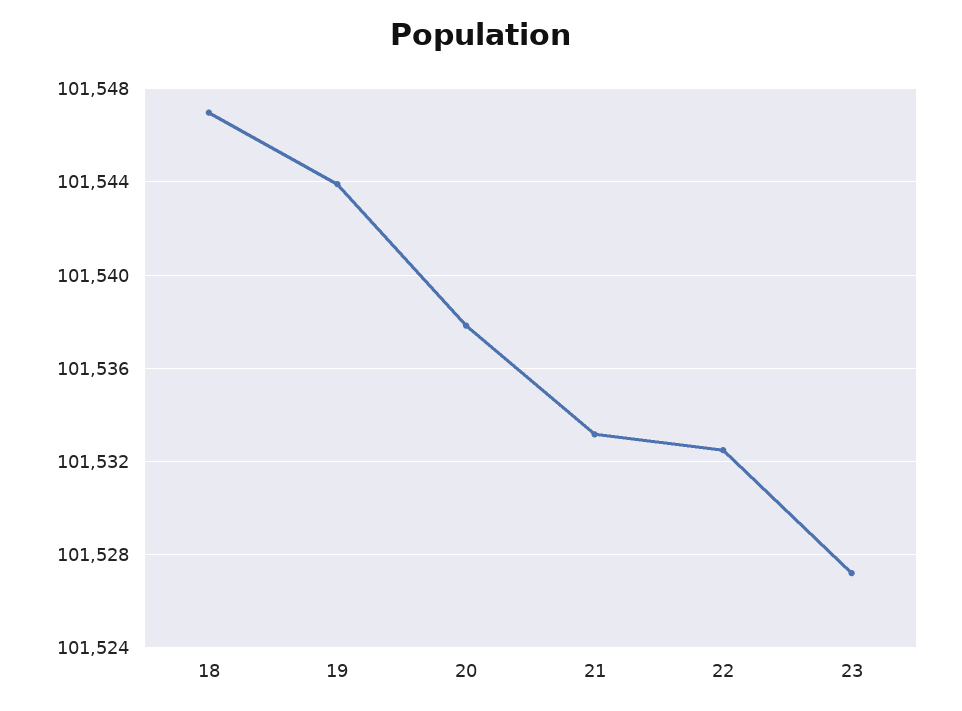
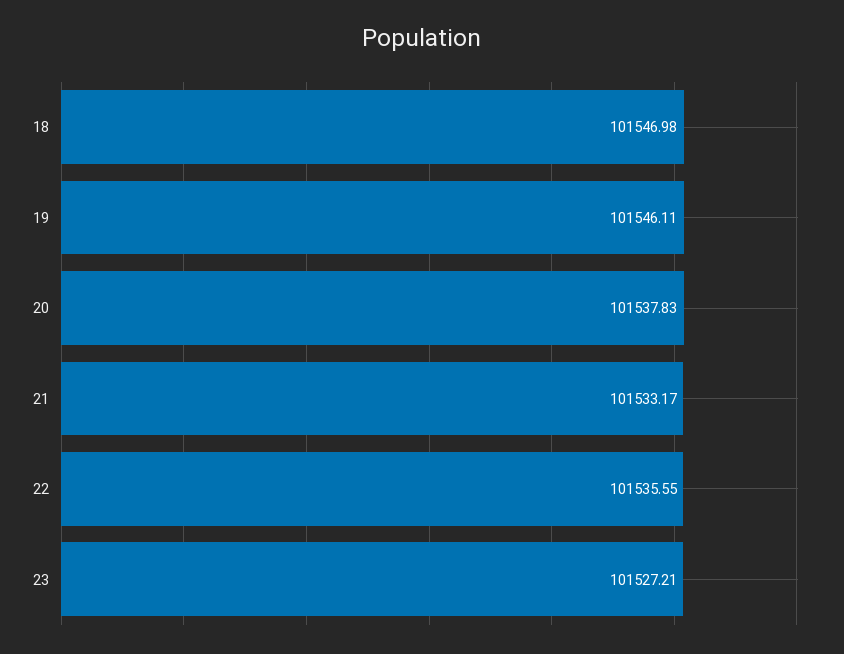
19: 101544 -> 101546.11
22: 101532.5 -> 101535.55

